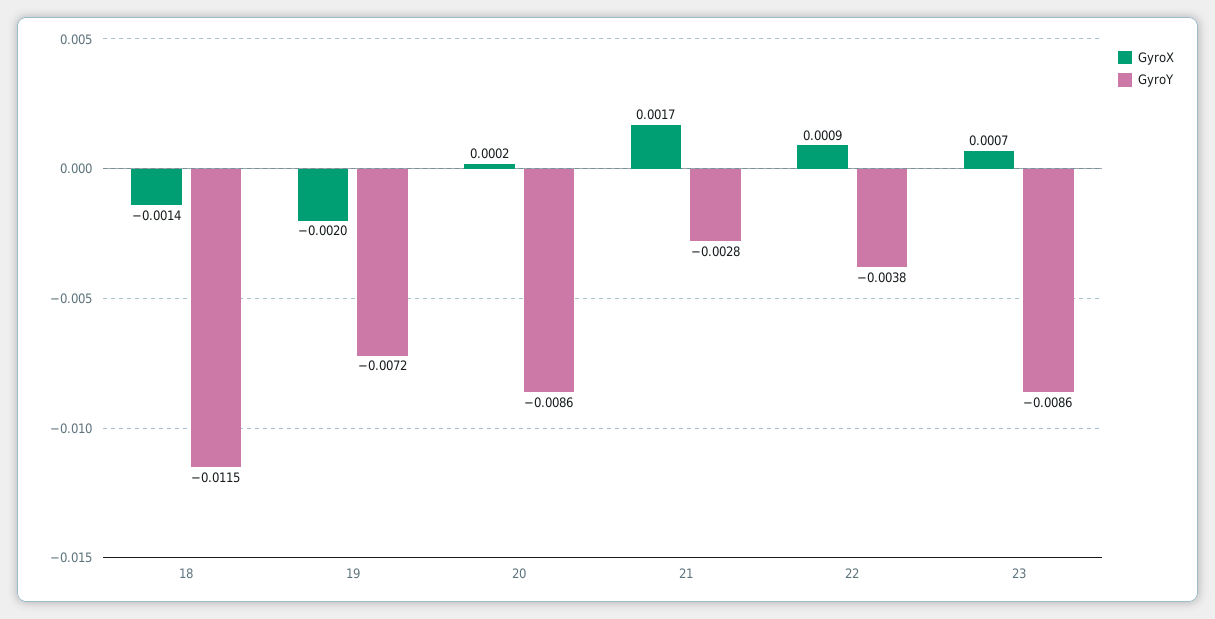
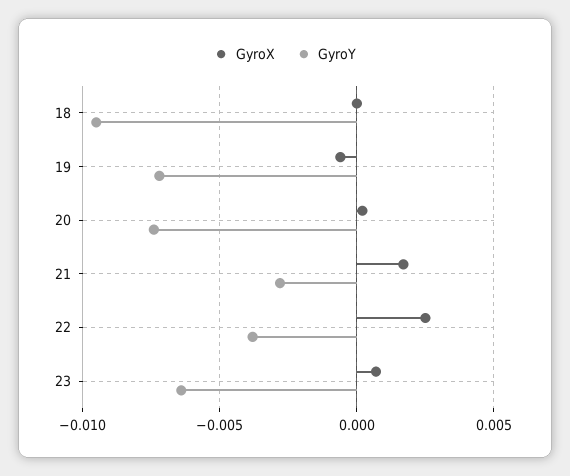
GyroX, 18: -0.0014 -> 0
GyroY, 18: -0.0115 -> -0.0095
GyroX, 19: -0.002 -> -0.0005
GyroY, 20: -0.0086 -> -0.0075
GyroX, 22: 0.0009 -> 0.0025
GyroY, 23: -0.0086 -> -0.0065

